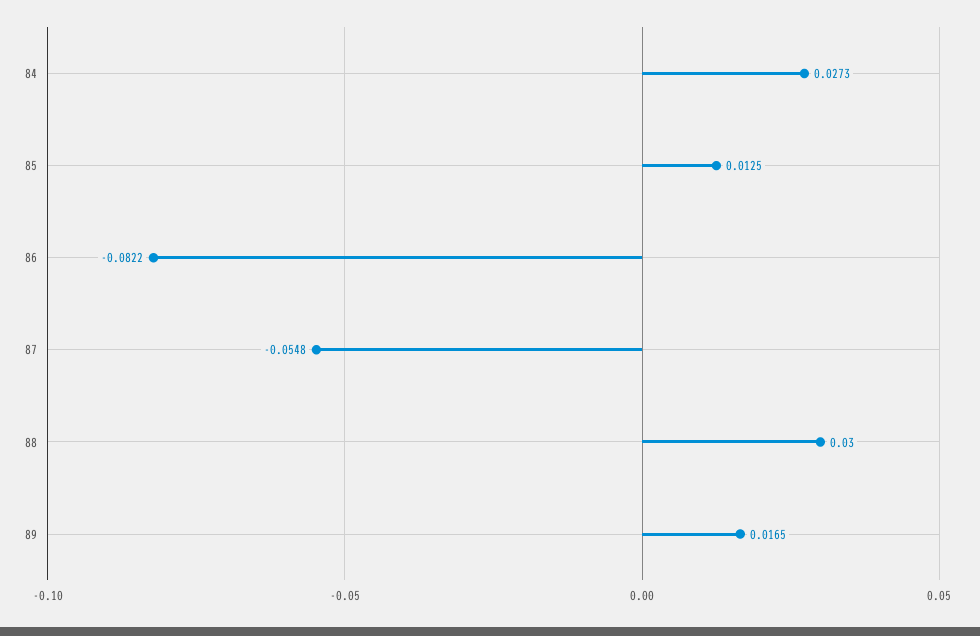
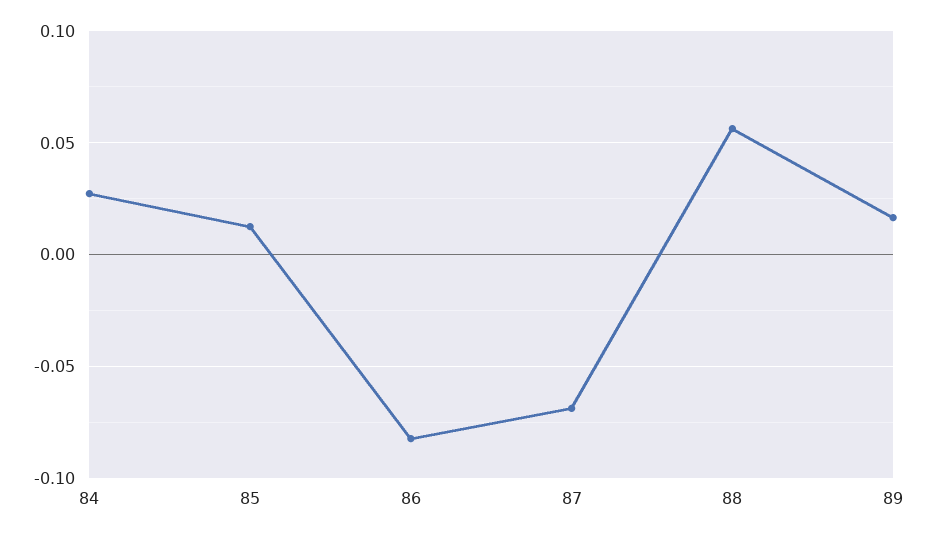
87: -0.0548 -> -0.07
88: 0.03 -> 0.055

